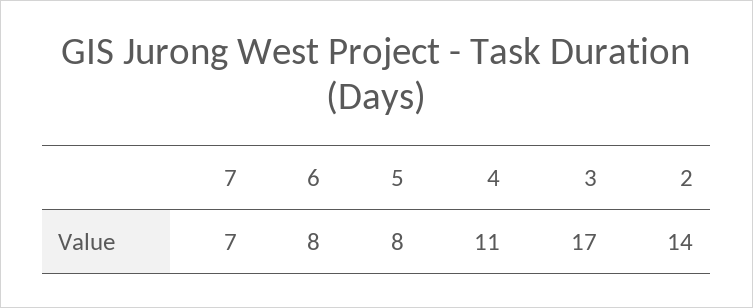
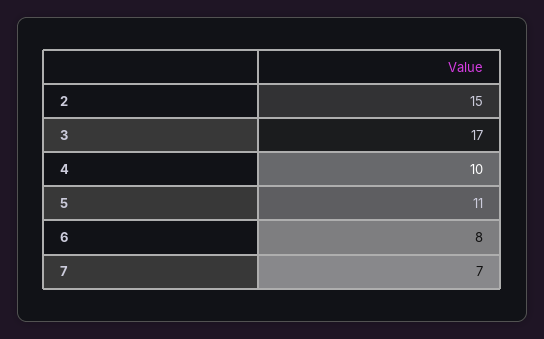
5: 8 -> 11
4: 11 -> 10
2: 14 -> 15

